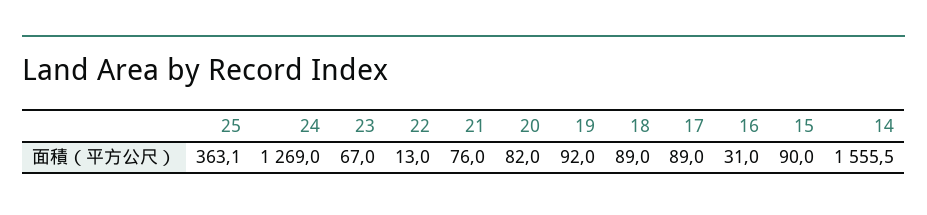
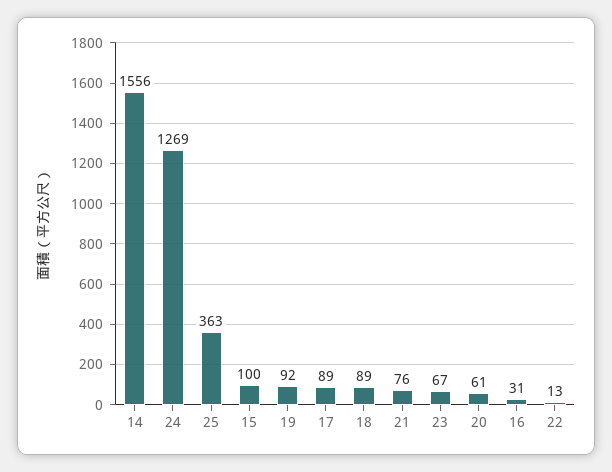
20: 82 -> 61
15: 90 -> 100

